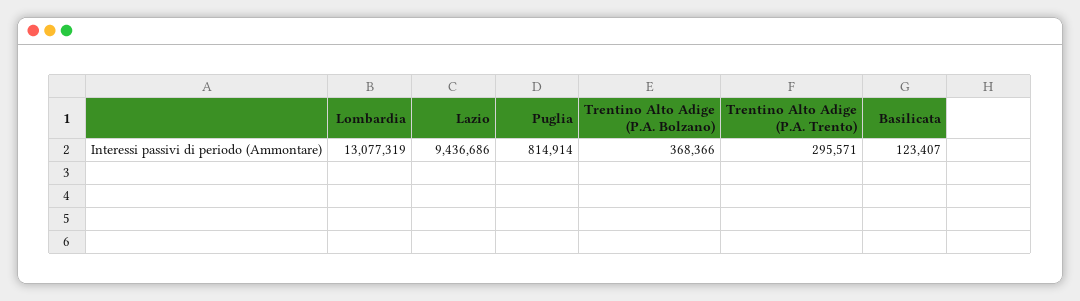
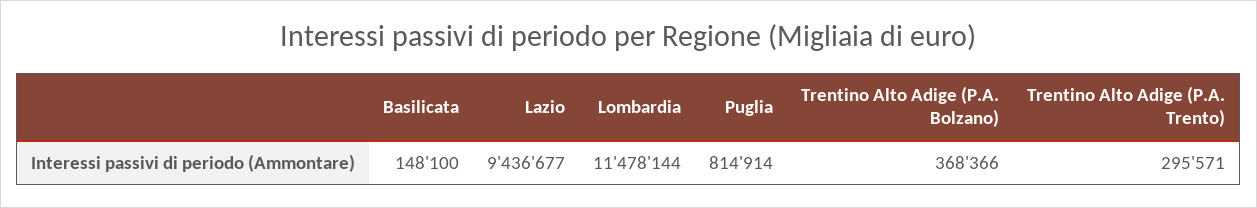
Lombardia: 13077319 -> 11478144
Lazio: 9436686 -> 9436677
Basilicata: 123407 -> 148100

